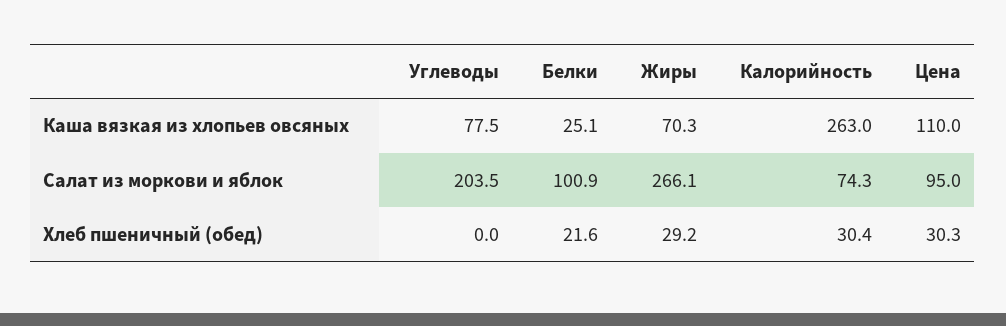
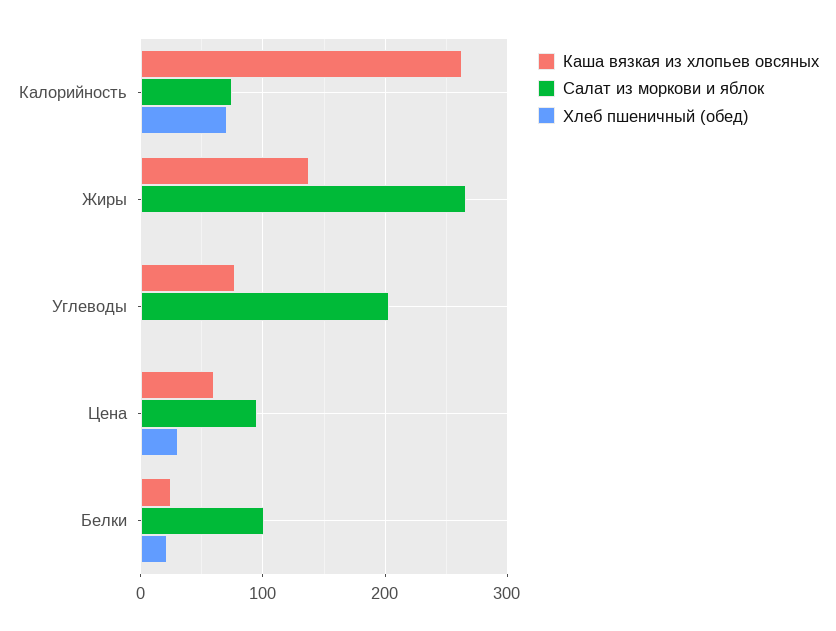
Каша вязкая из хлопьев овсяных, Жиры: 70.3 -> 140
Каша вязкая из хлопьев овсяных, Цена: 110 -> 60
Хлеб пшеничный (обед), Жиры: 29.2 -> 0
Хлеб пшеничный (обед), Калорийность: 30.4 -> 70

